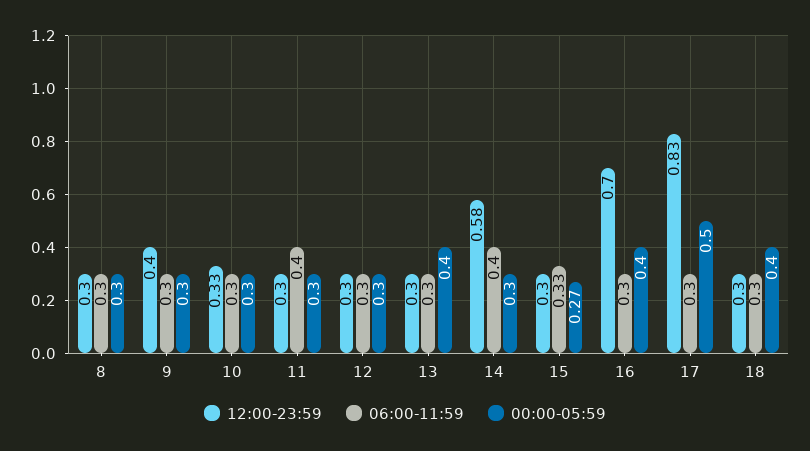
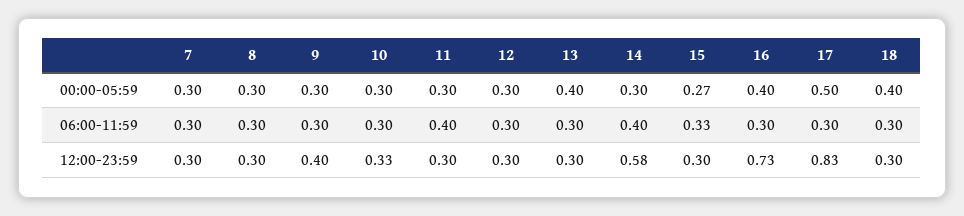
12:00-23:59, 16: 0.7 -> 0.73
00:00-05:59, 7: none -> 0.3
06:00-11:59, 7: none -> 0.3
12:00-23:59, 7: none -> 0.3

